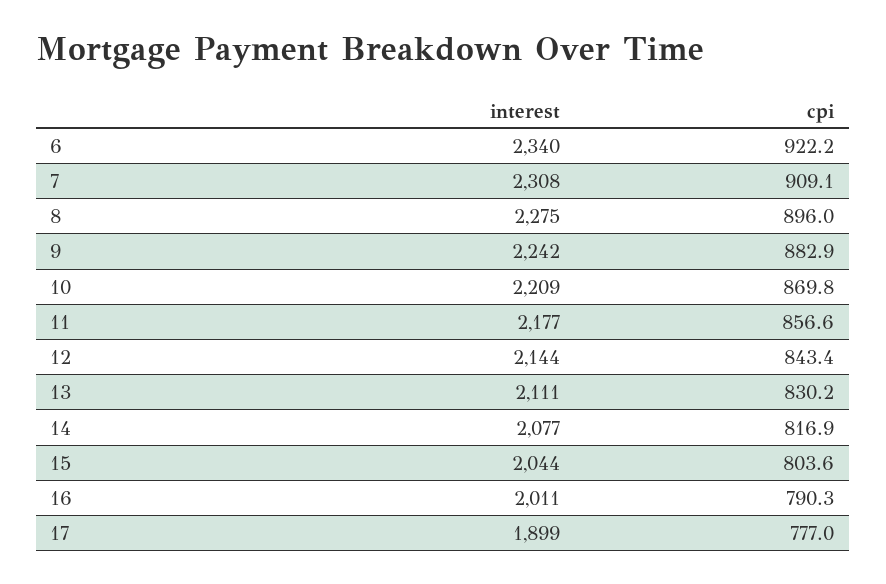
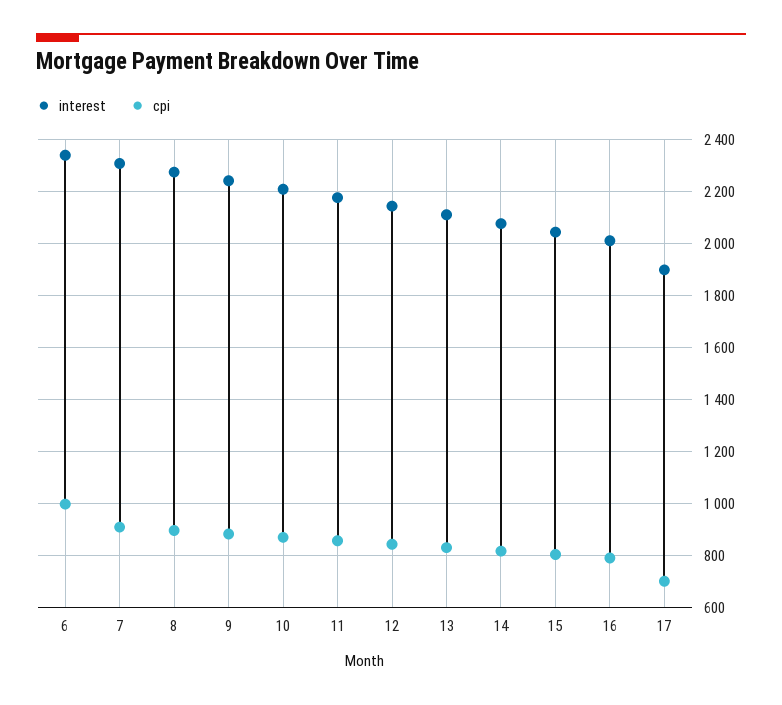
cpi, 6: 922.2 -> 1000
cpi, 17: 777 -> 700

